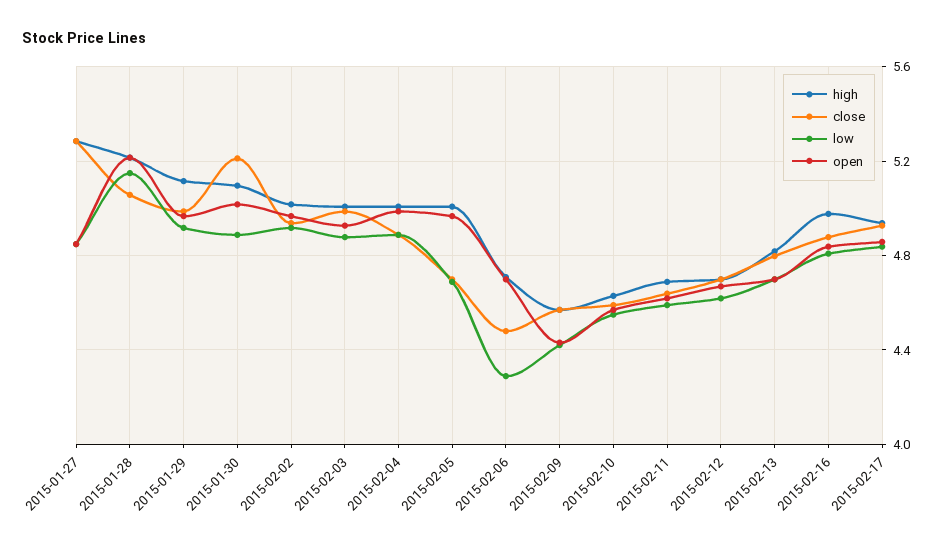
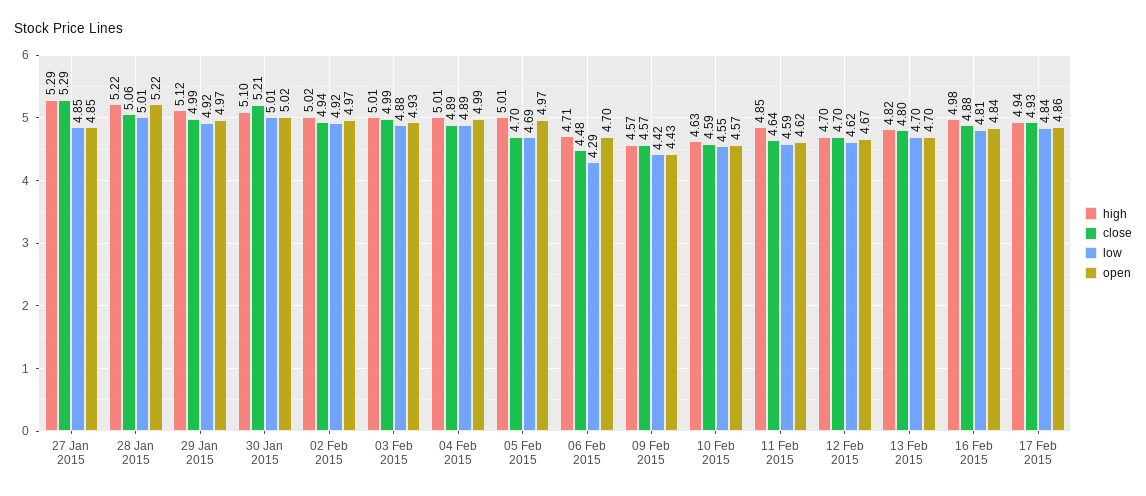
low, 2015-01-28: 5.15 -> 5.01
low, 2015-01-30: 4.9 -> 5.01
high, 2015-02-11: 4.7 -> 4.85

